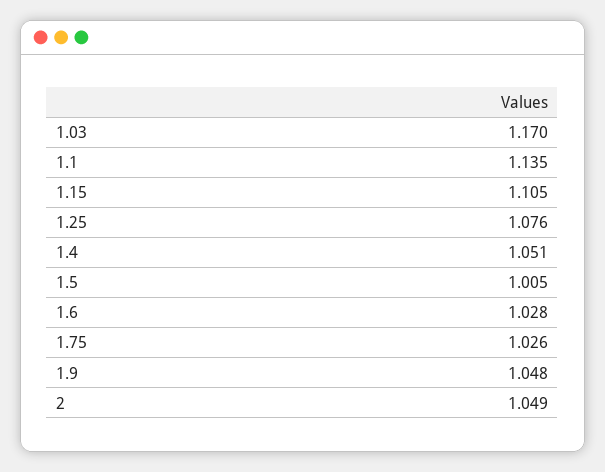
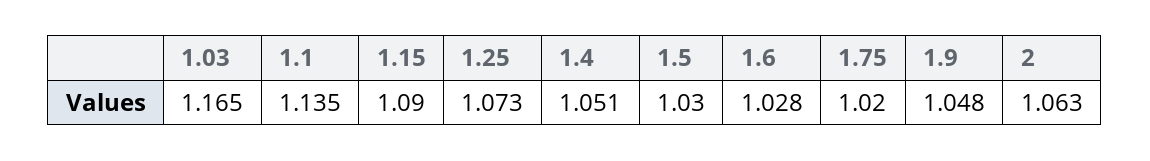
1.03: 1.17 -> 1.165
1.15: 1.105 -> 1.09
1.25: 1.076 -> 1.073
1.5: 1.005 -> 1.03
1.75: 1.026 -> 1.02
2: 1.049 -> 1.063

